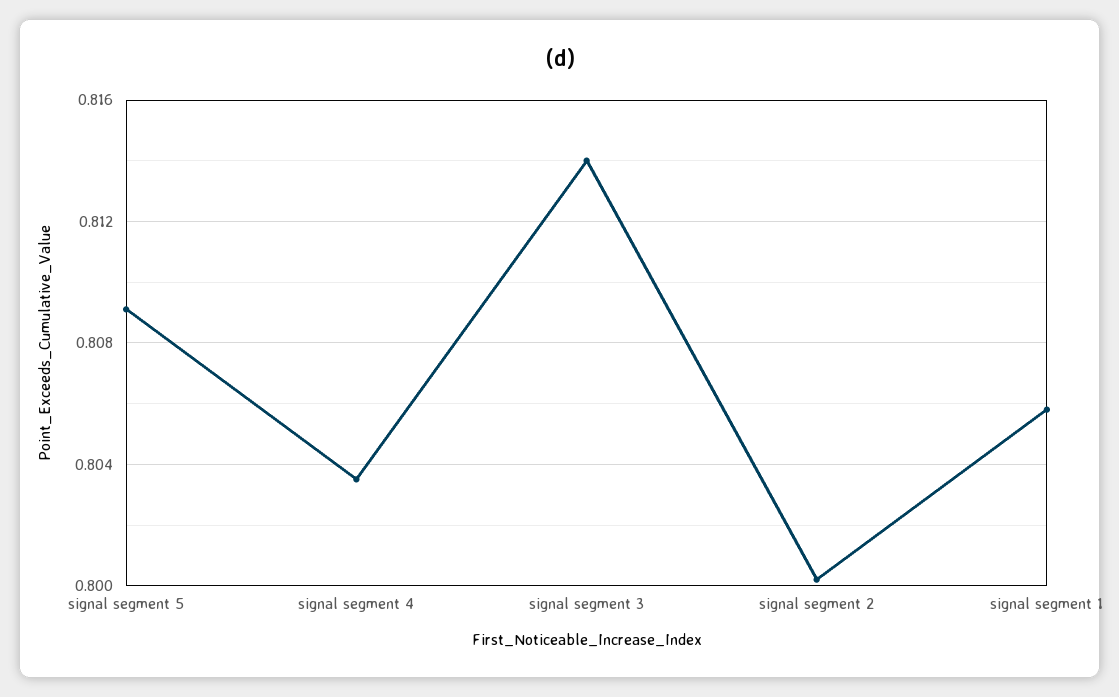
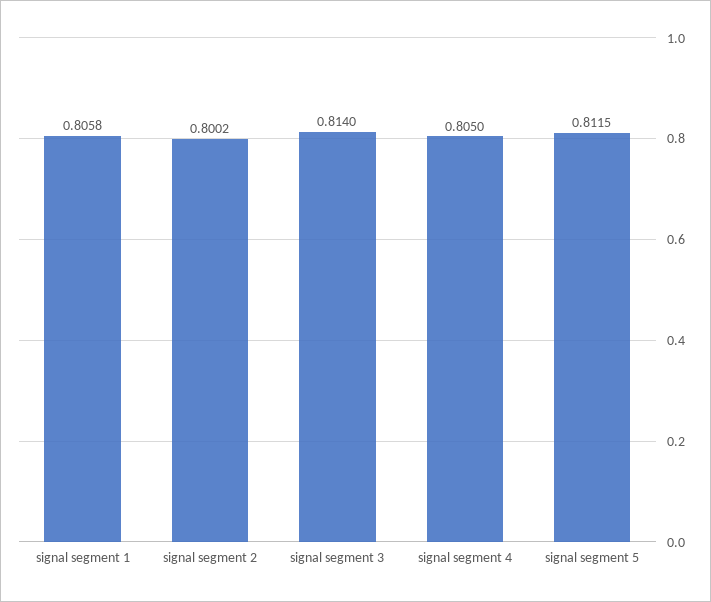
signal segment 5: 0.809 -> 0.8115
signal segment 4: 0.8035 -> 0.805

